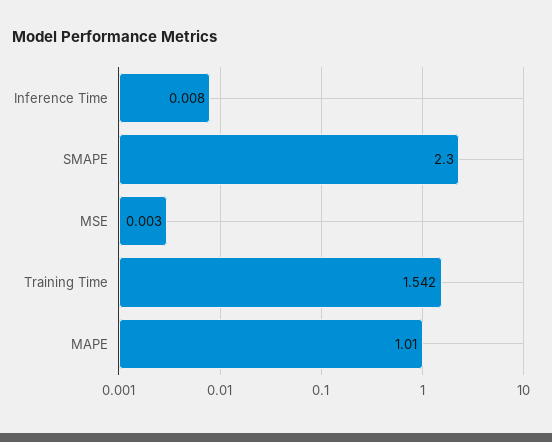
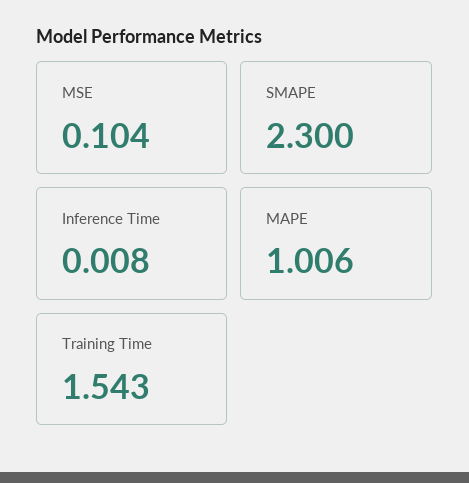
MSE: 0.003 -> 0.104
Training Time: 1.542 -> 1.543
MAPE: 1.01 -> 1.006

